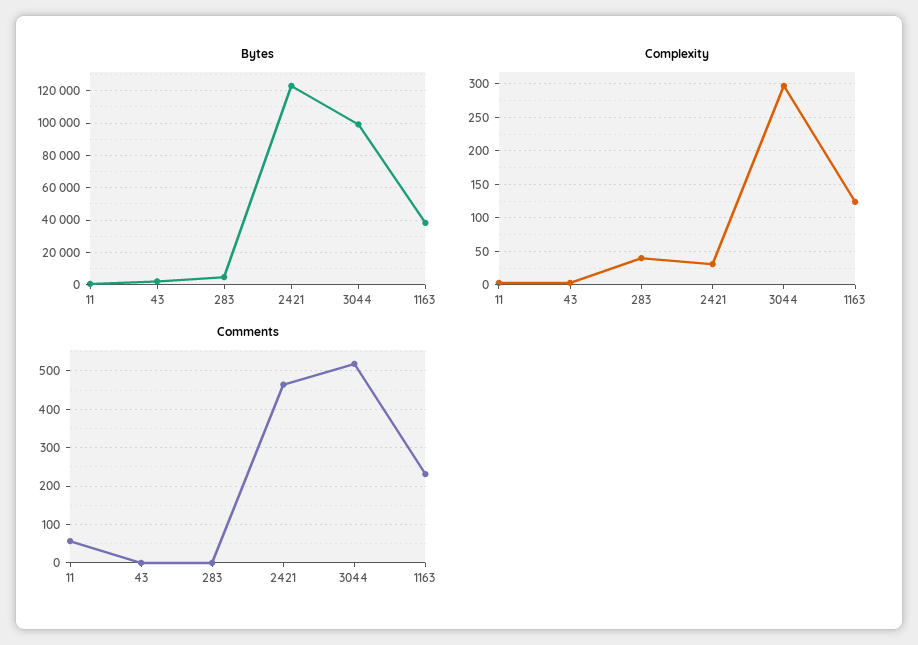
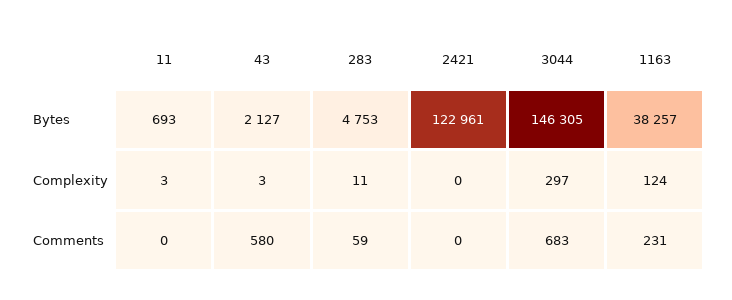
Bytes, 3044: 100000 -> 146305
Complexity, 283: 40 -> 11
Complexity, 2421: 30 -> 0
Comments, 11: 60 -> 0
Comments, 43: 0 -> 580
Comments, 283: 0 -> 59
Comments, 2421: 460 -> 0
Comments, 3044: 520 -> 683

